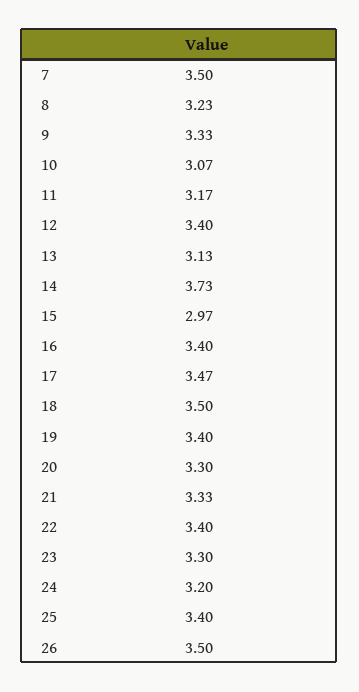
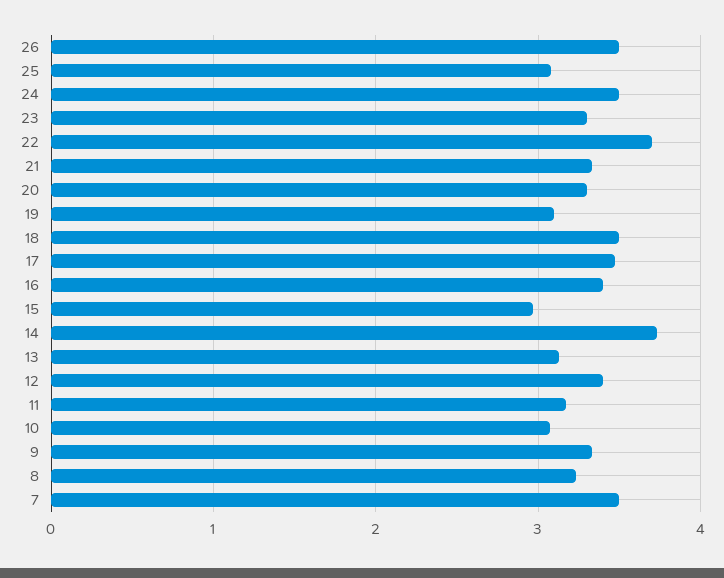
19: 3.4 -> 3.1
22: 3.4 -> 3.7
24: 3.2 -> 3.5
25: 3.4 -> 3.1

